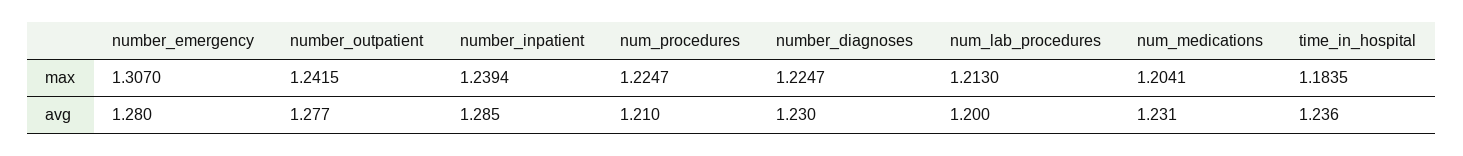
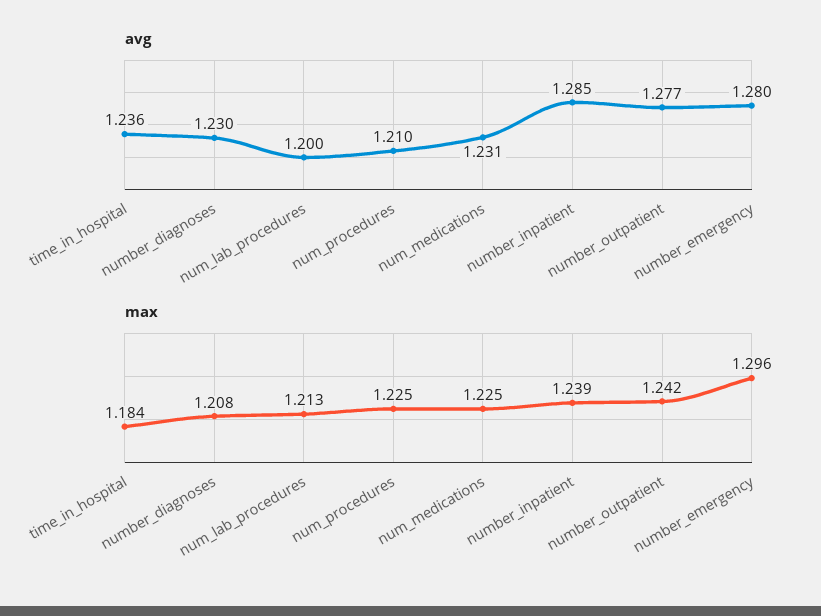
max, number_emergency: 1.307 -> 1.296
max, number_diagnoses: 1.2247 -> 1.208
max, num_medications: 1.2041 -> 1.225

